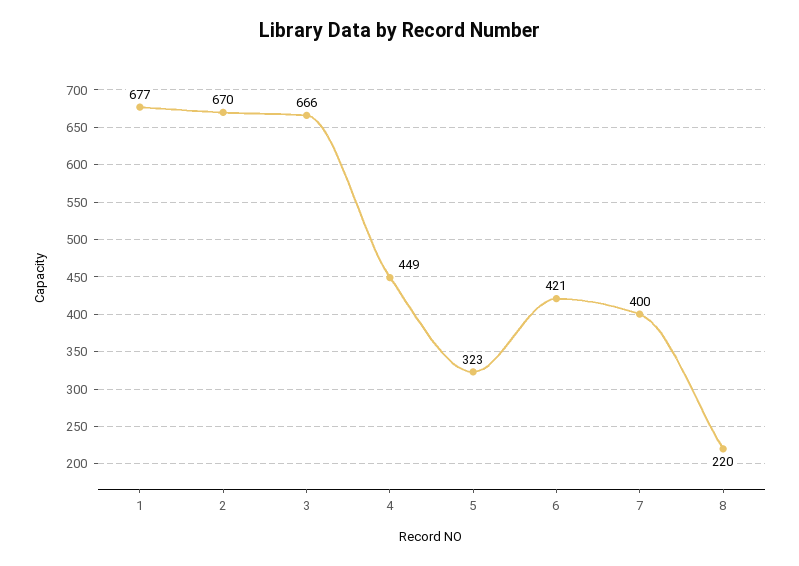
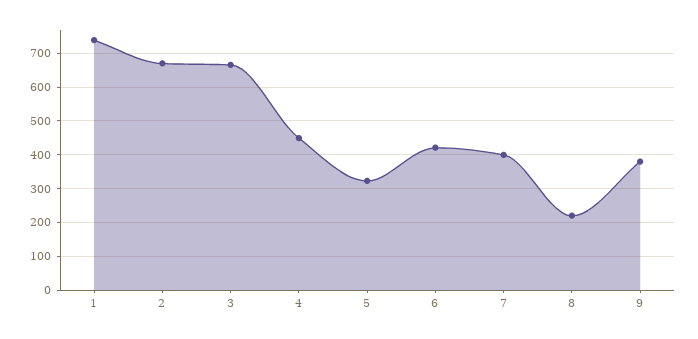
1: 677 -> 740
9: none -> 380

